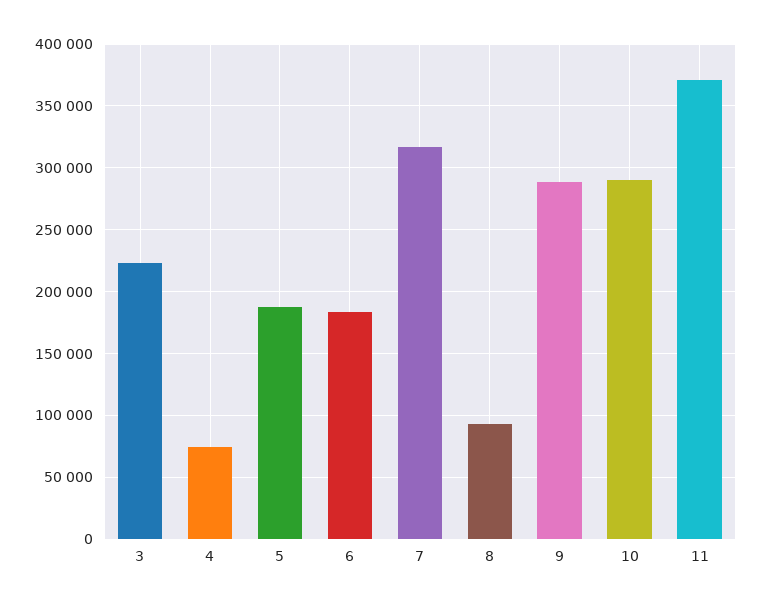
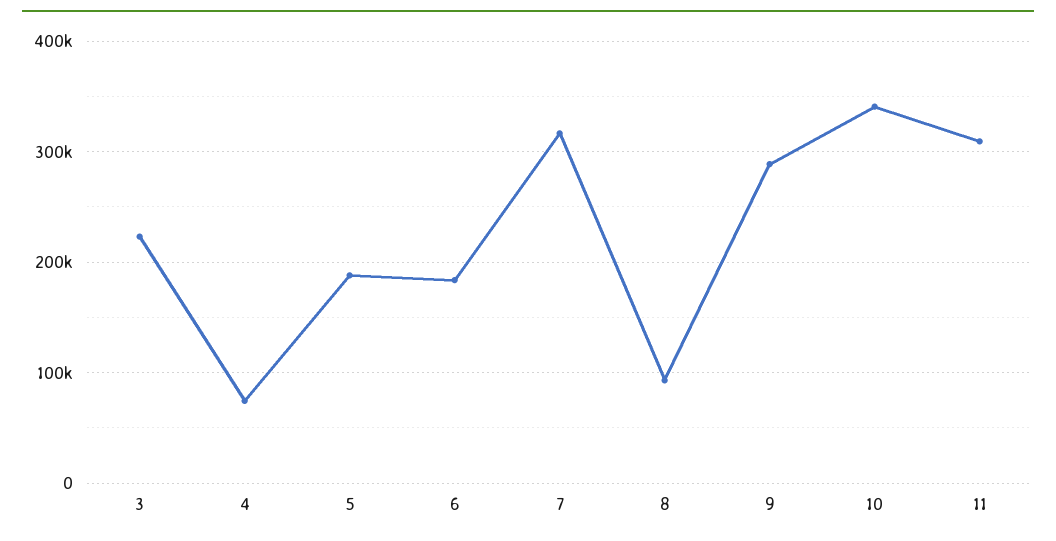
10: 290000 -> 340000
11: 370000 -> 310000

